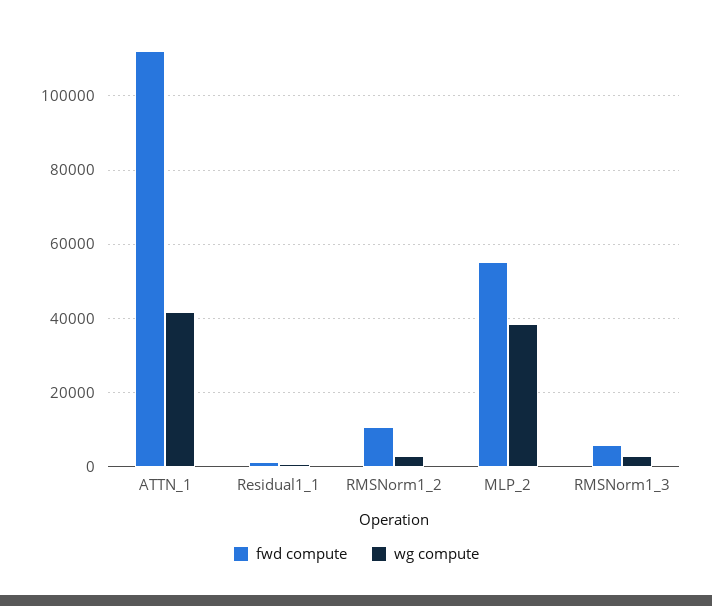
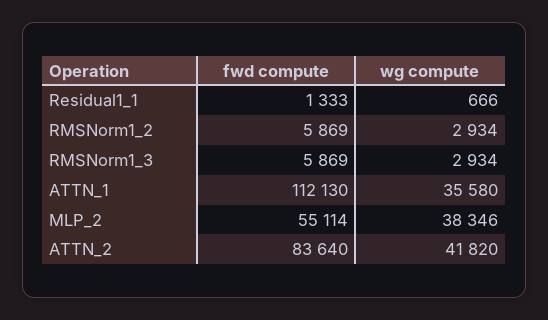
wg compute, ATTN_1: 42000 -> 35580
fwd compute, RMSNorm1_2: 10000 -> 5869
fwd compute, ATTN_2: none -> 83640
wg compute, ATTN_2: none -> 41820

